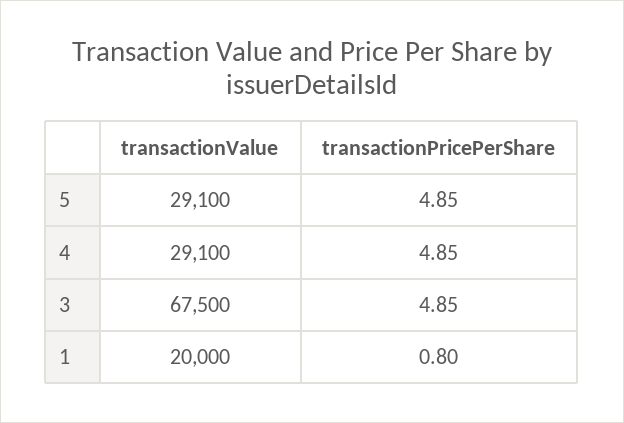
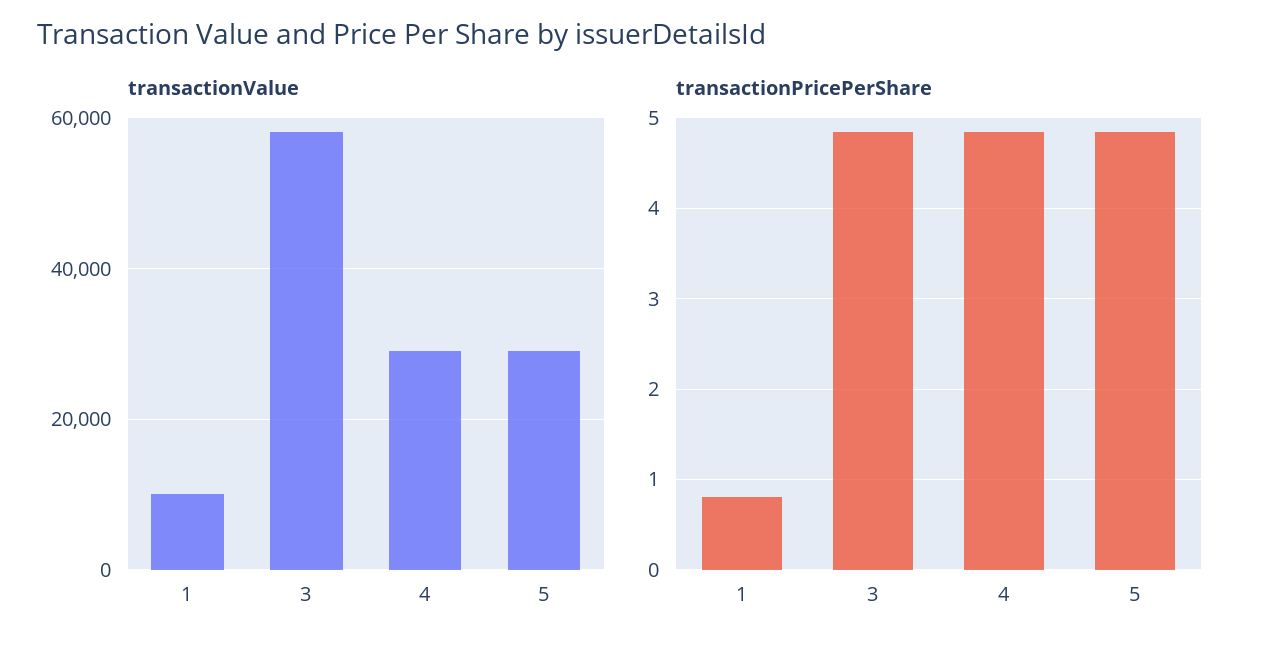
transactionValue, 3: 67500 -> 58000
transactionValue, 1: 20000 -> 10000

